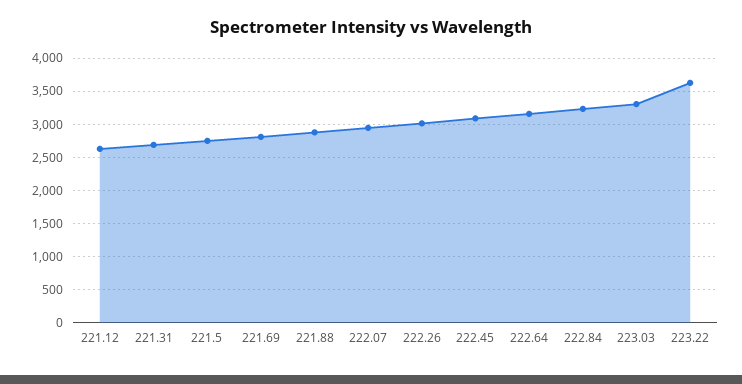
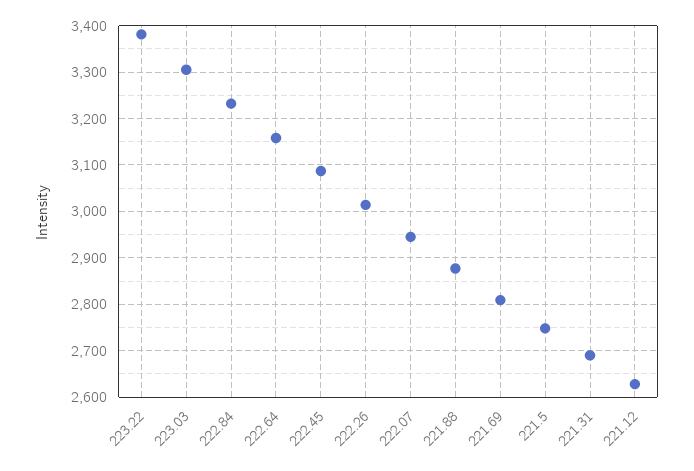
223.22: 3600 -> 3380

